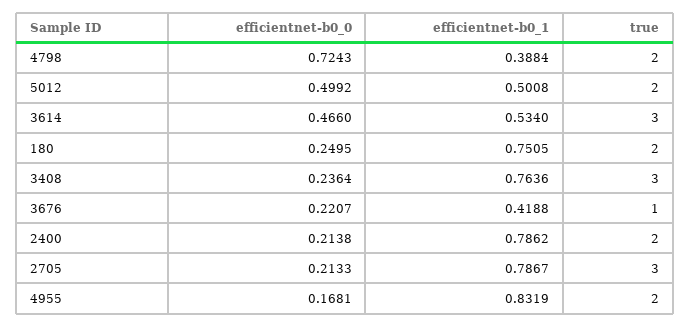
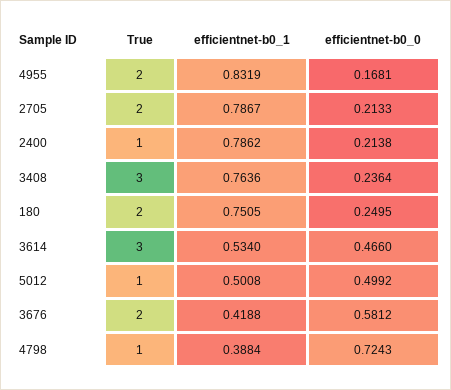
true, 4798: 2 -> 1
true, 5012: 2 -> 1
efficientnet-b0_0, 3676: 0.2207 -> 0.5812
true, 3676: 1 -> 2
true, 2400: 2 -> 1
true, 2705: 3 -> 2

